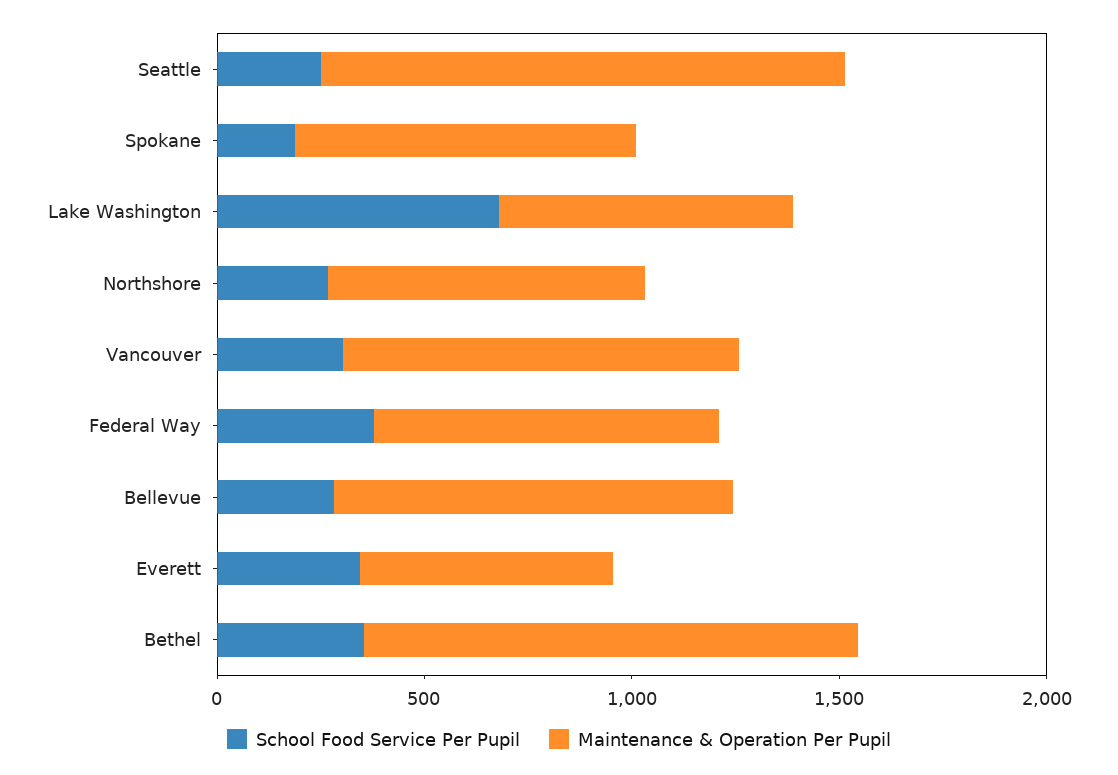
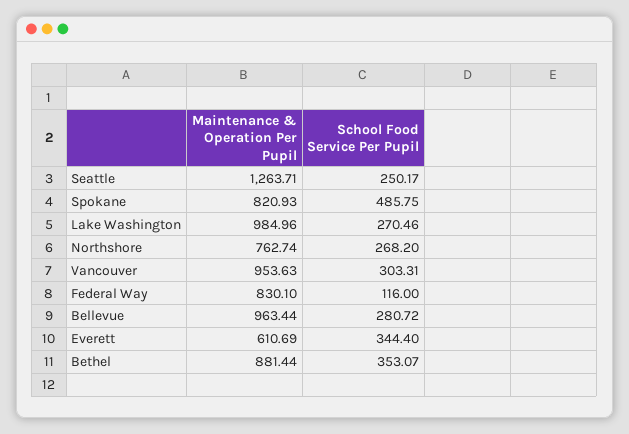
School Food Service Per Pupil, Spokane: 200 -> 485.75
School Food Service Per Pupil, Lake Washington: 700 -> 270.46
Maintenance & Operation Per Pupil, Lake Washington: 700 -> 984.96
School Food Service Per Pupil, Federal Way: 400 -> 116
Maintenance & Operation Per Pupil, Bethel: 1200 -> 881.44

